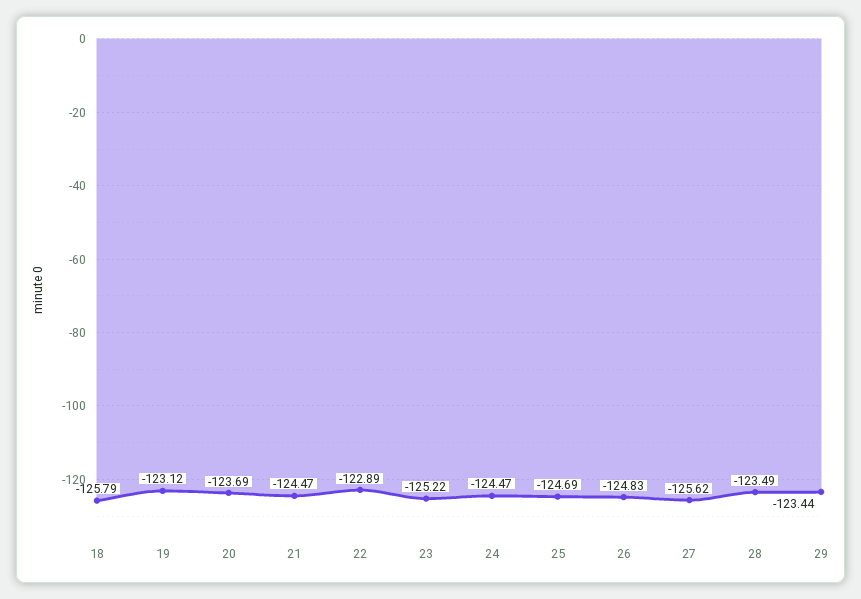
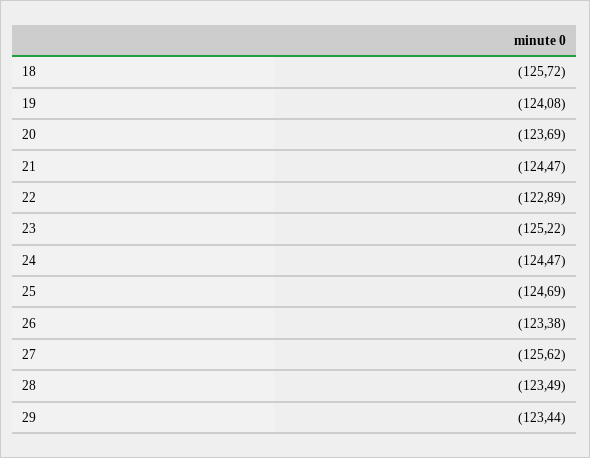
18: -125.79 -> -125.72
19: -123.12 -> -124.08
26: -124.83 -> -123.38

